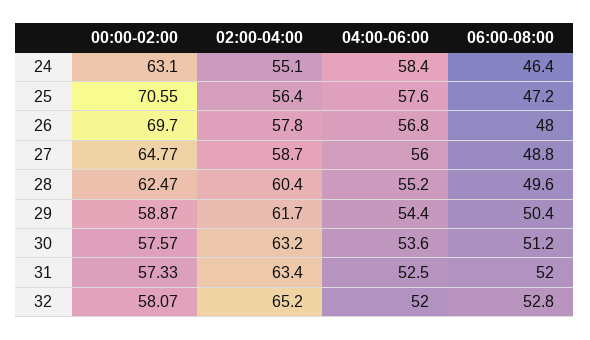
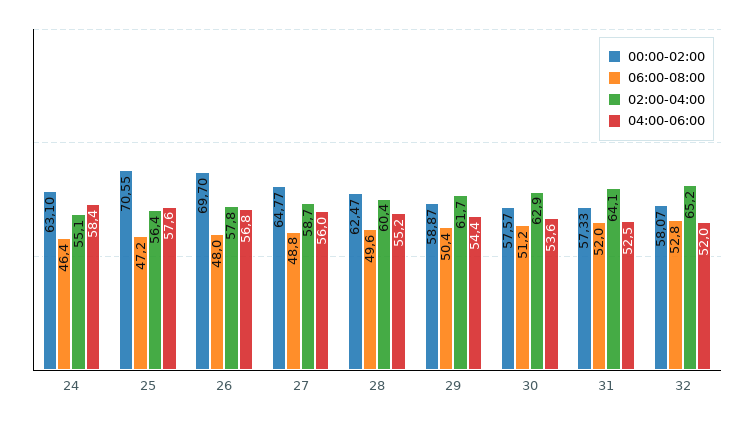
02:00-04:00, 30: 63.2 -> 62.9
02:00-04:00, 31: 63.4 -> 64.1

